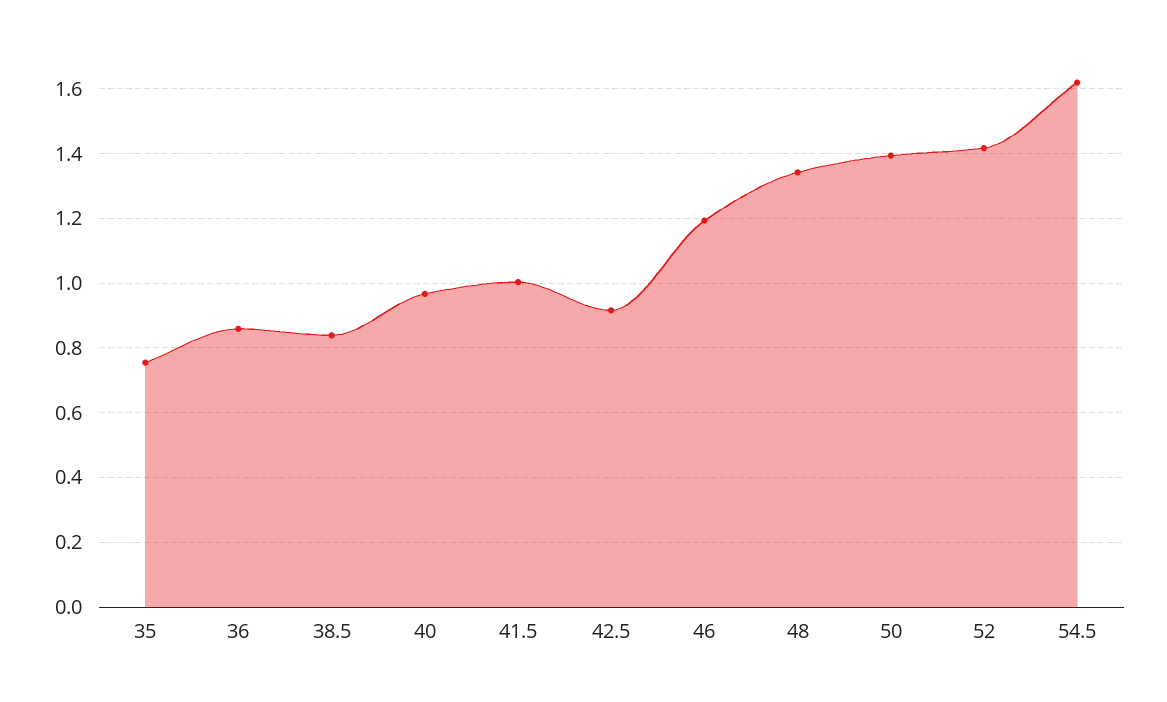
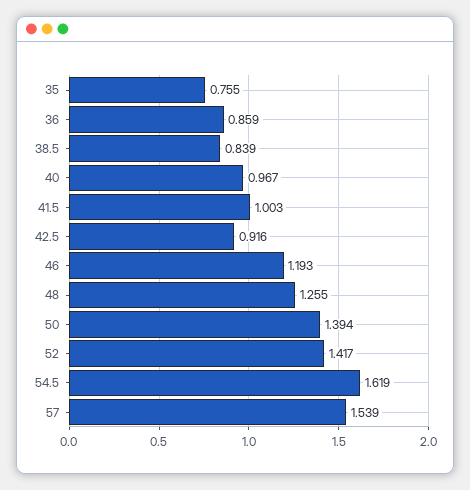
48: 1.34 -> 1.255
57: none -> 1.539

